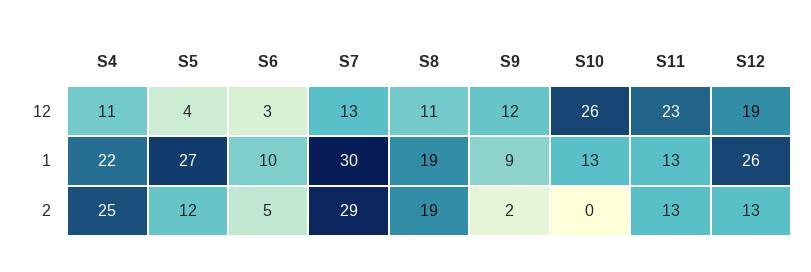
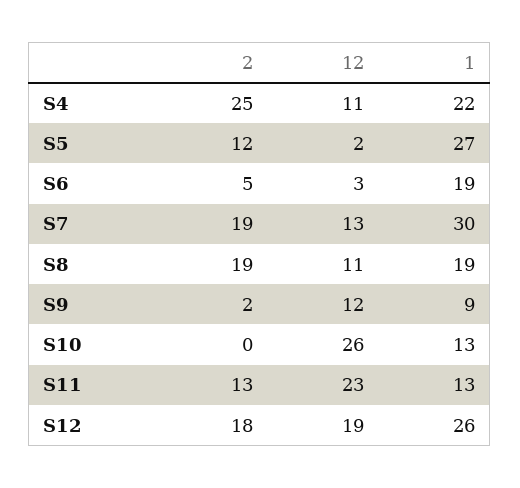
S5, 12: 4 -> 2
S6, 1: 10 -> 19
S7, 2: 29 -> 19
S12, 2: 13 -> 18

